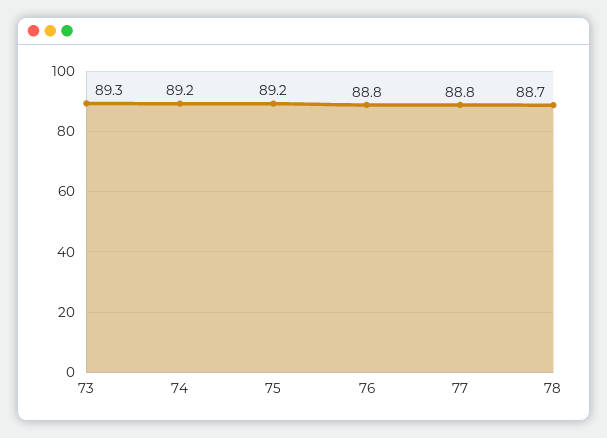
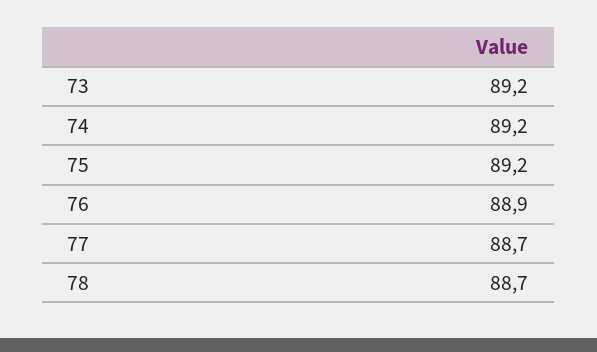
73: 89.3 -> 89.2
76: 88.8 -> 88.9
77: 88.8 -> 88.7

